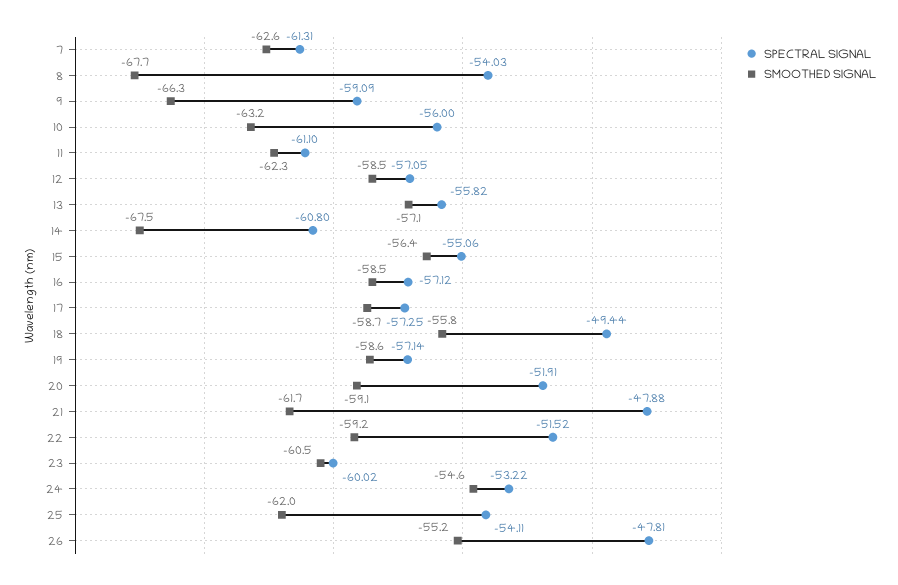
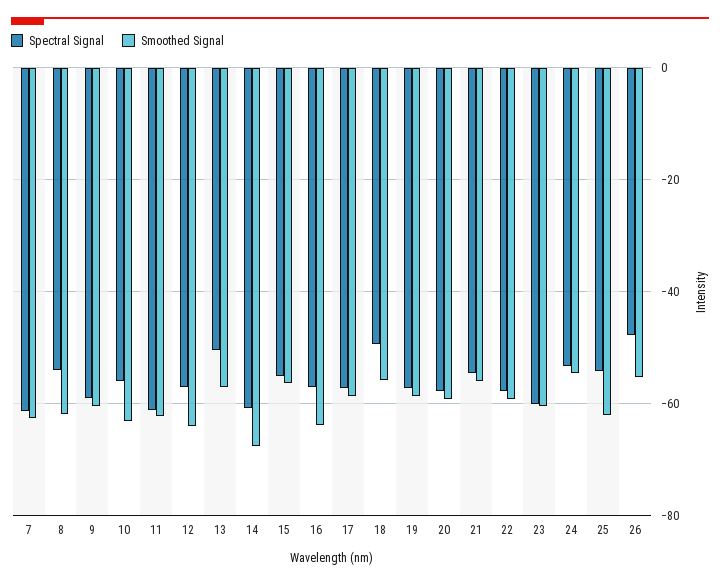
SMOOTHED SIGNAL, 8: -67.7 -> -62
SMOOTHED SIGNAL, 9: -66.3 -> -60
SMOOTHED SIGNAL, 12: -58.5 -> -64
SPECTRAL SIGNAL, 13: -55.82 -> -50
SMOOTHED SIGNAL, 16: -58.5 -> -64
SPECTRAL SIGNAL, 20: -51.91 -> -58
SPECTRAL SIGNAL, 21: -47.88 -> -54
SMOOTHED SIGNAL, 21: -61.7 -> -56
SPECTRAL SIGNAL, 22: -51.52 -> -58

